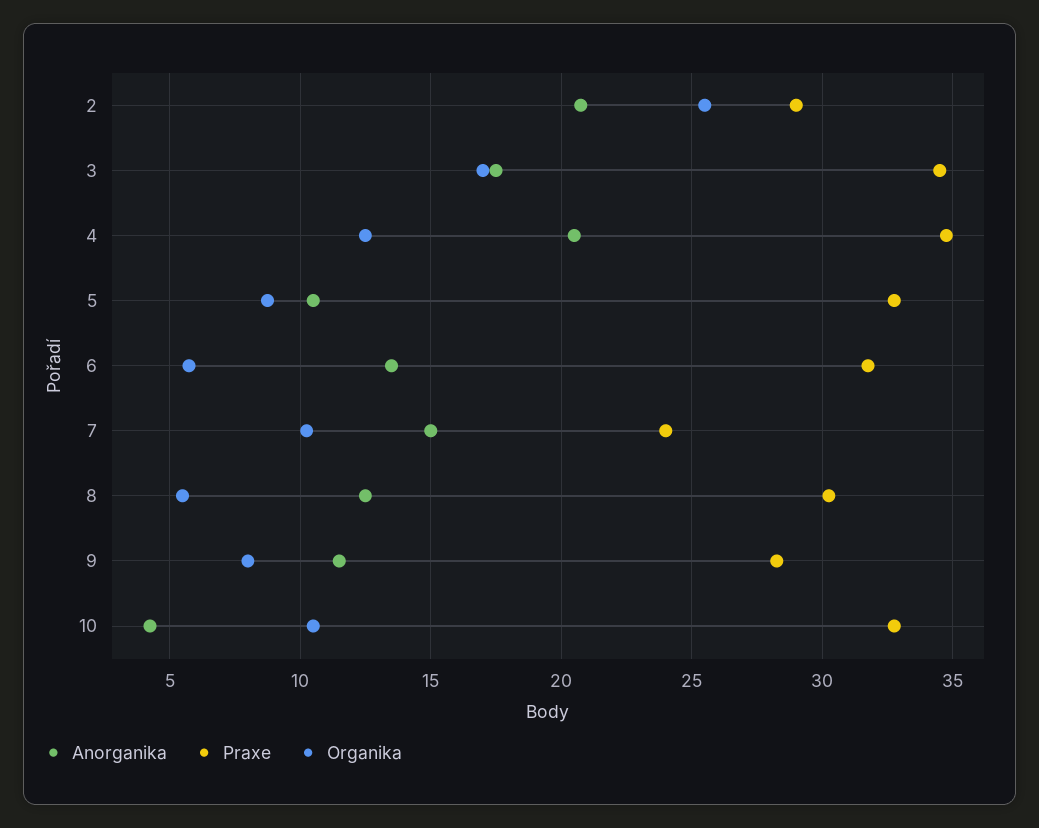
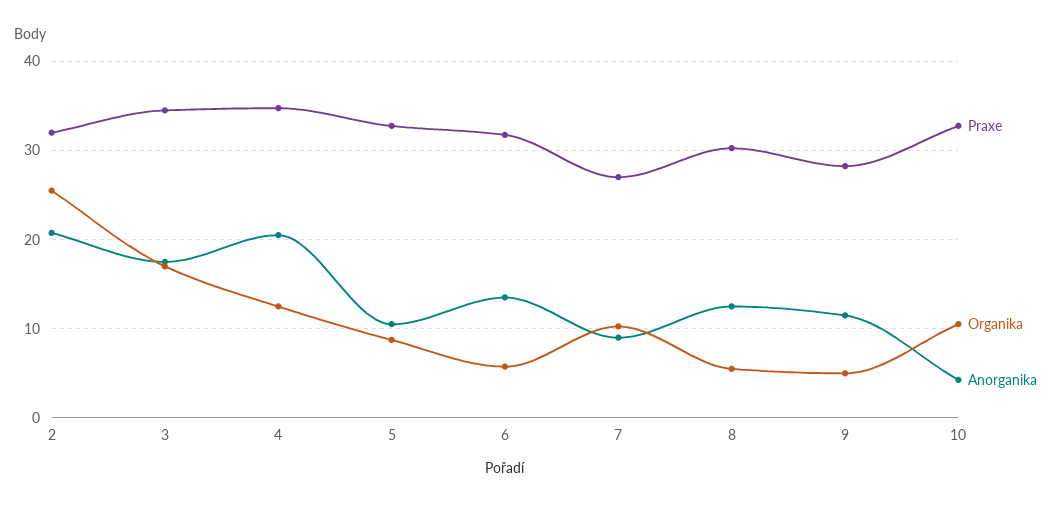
Praxe, 2: 29 -> 32
Anorganika, 7: 15 -> 9
Praxe, 7: 24 -> 27
Organika, 9: 8 -> 5

